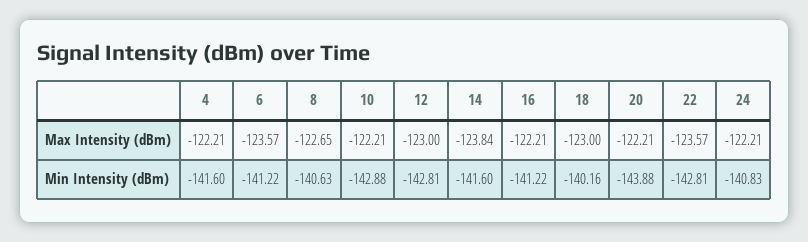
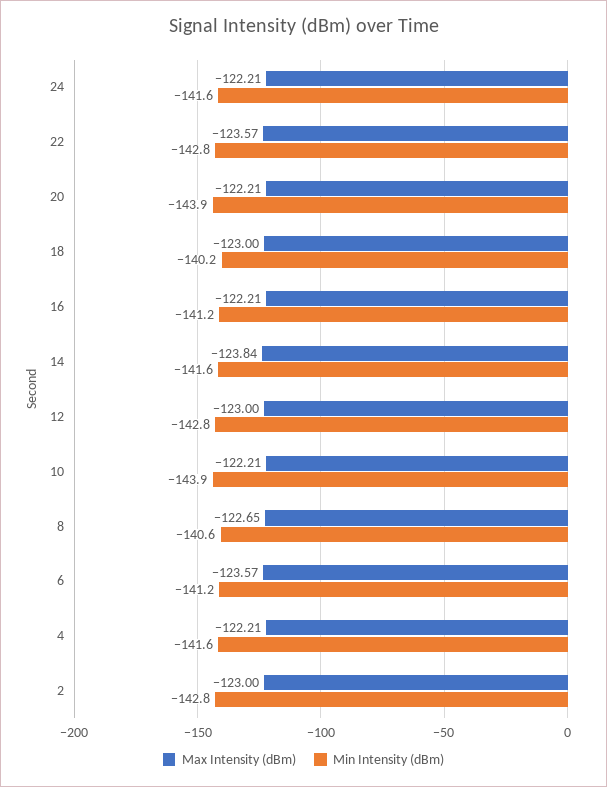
Min Intensity (dBm), 10: -142.88 -> -143.9
Min Intensity (dBm), 24: -140.83 -> -141.6
Max Intensity (dBm), 2: none -> -123
Min Intensity (dBm), 2: none -> -142.8

